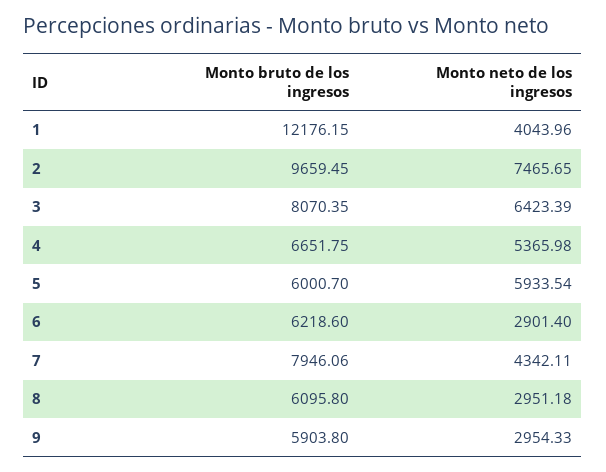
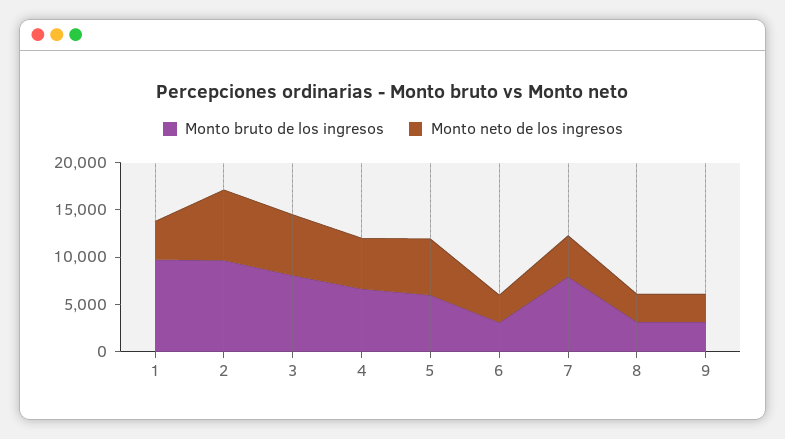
Monto bruto de los ingresos, 1: 12176.15 -> 10000
Monto bruto de los ingresos, 6: 6218.6 -> 3000
Monto bruto de los ingresos, 8: 6095.8 -> 3000
Monto bruto de los ingresos, 9: 5903.8 -> 3000

